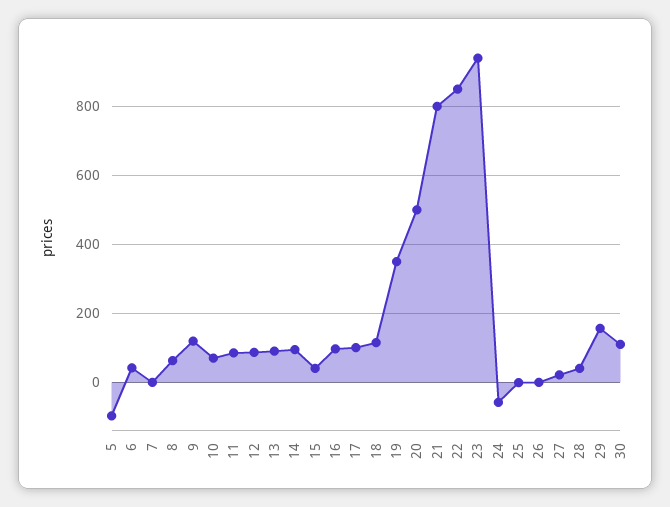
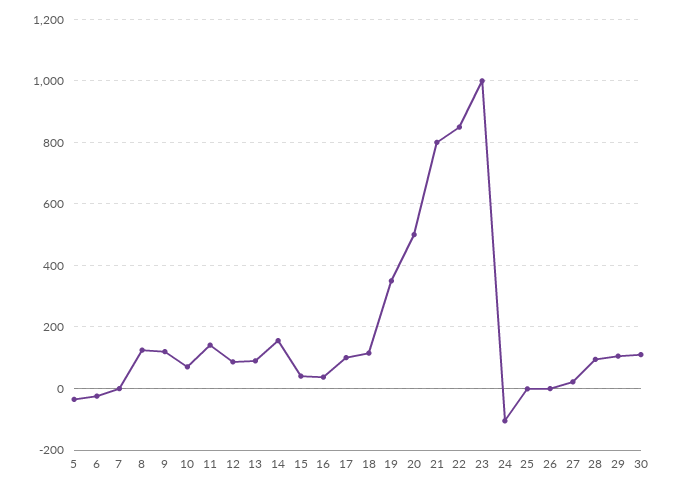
5: -100 -> -40
6: 40 -> -20
8: 60 -> 120
11: 80 -> 140
14: 100 -> 160
16: 100 -> 40
23: 940 -> 1000
24: -60 -> -100
28: 40 -> 100
29: 160 -> 100

